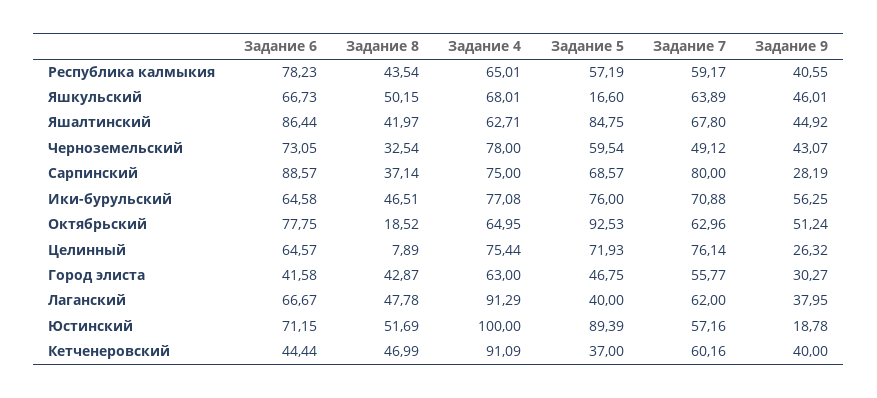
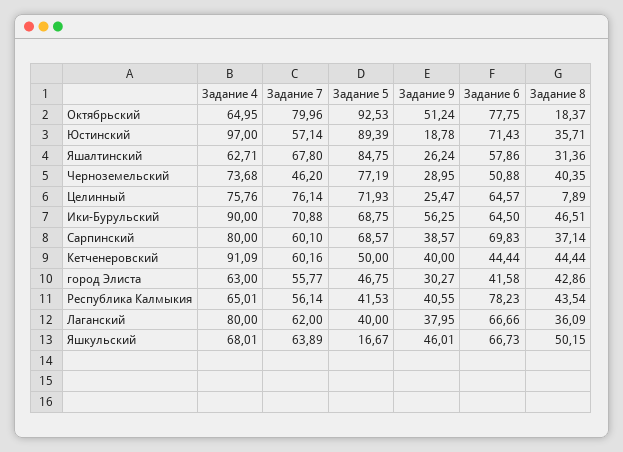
Задание 5, Республика калмыкия: 57.19 -> 41.53
Задание 7, Республика калмыкия: 59.17 -> 56.14
Задание 5, Яшкульский: 16.6 -> 16.67
Задание 6, Яшалтинский: 86.44 -> 57.86
Задание 8, Яшалтинский: 41.97 -> 31.36
Задание 9, Яшалтинский: 44.92 -> 26.24
Задание 6, Черноземельский: 73.05 -> 50.88
Задание 8, Черноземельский: 32.54 -> 40.35
Задание 4, Черноземельский: 78 -> 73.68
Задание 5, Черноземельский: 59.54 -> 77.19
Задание 7, Черноземельский: 49.12 -> 46.2
Задание 9, Черноземельский: 43.07 -> 28.95
Задание 6, Сарпинский: 88.57 -> 69.83
Задание 4, Сарпинский: 75 -> 80
Задание 7, Сарпинский: 80 -> 60.1
Задание 9, Сарпинский: 28.19 -> 38.57
Задание 6, Ики-бурульский: 64.58 -> 64.5
Задание 4, Ики-бурульский: 77.08 -> 90
Задание 5, Ики-бурульский: 76 -> 68.75
Задание 8, Октябрьский: 18.52 -> 18.37
Задание 7, Октябрьский: 62.96 -> 79.96
Задание 4, Целинный: 75.44 -> 75.76
Задание 9, Целинный: 26.32 -> 25.47
Задание 8, Город элиста: 42.87 -> 42.86
Задание 6, Лаганский: 66.67 -> 66.66
Задание 8, Лаганский: 47.78 -> 36.09
Задание 4, Лаганский: 91.29 -> 80
Задание 6, Юстинский: 71.15 -> 71.43
Задание 8, Юстинский: 51.69 -> 35.71
Задание 4, Юстинский: 100 -> 97
Задание 7, Юстинский: 57.16 -> 57.14
Задание 8, Кетченеровский: 46.99 -> 44.44
Задание 5, Кетченеровский: 37 -> 50

